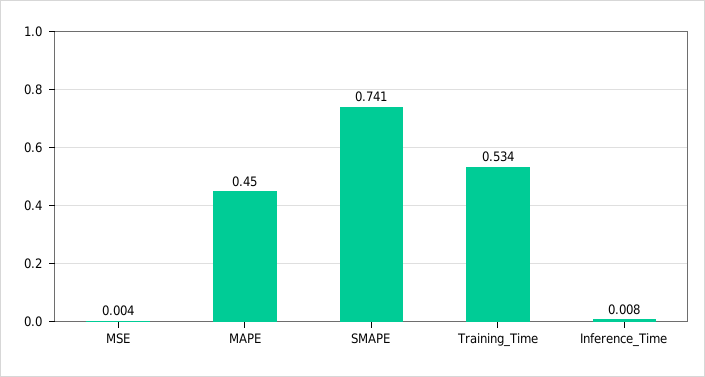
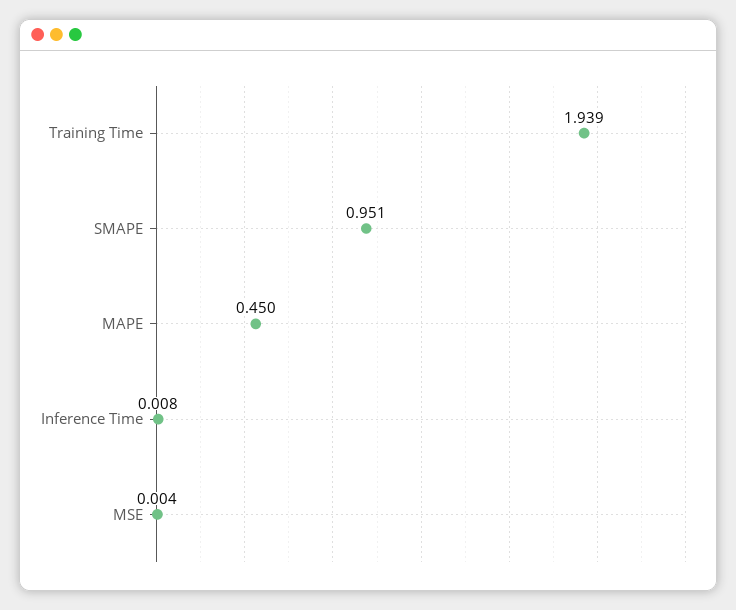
SMAPE: 0.741 -> 0.951
Training_Time: 0.534 -> 1.939

